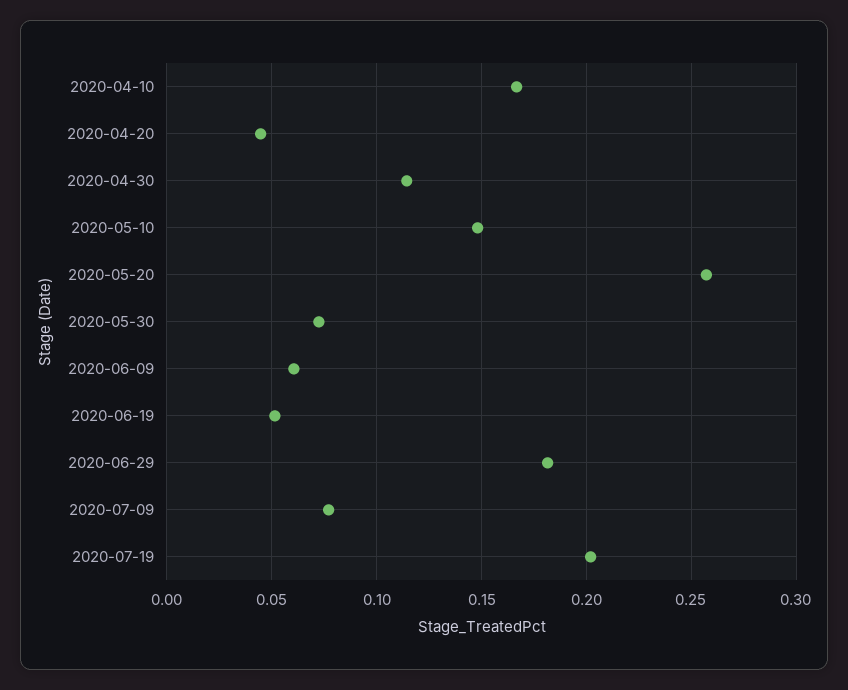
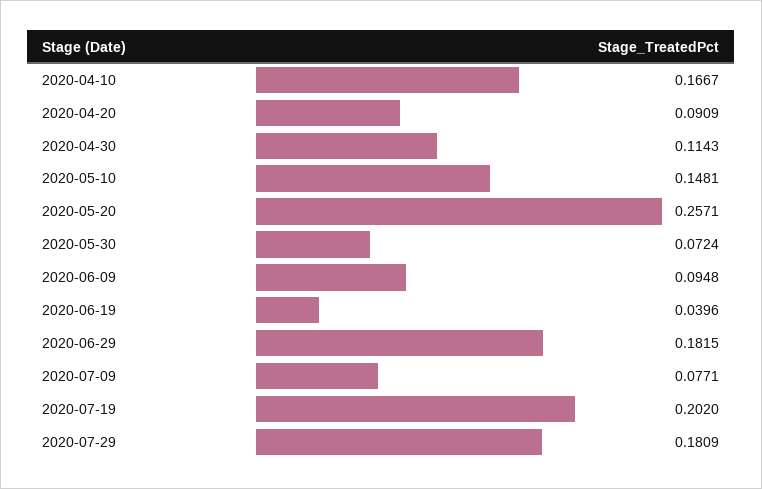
2020-04-20: 0.045 -> 0.0909
2020-06-09: 0.06 -> 0.0948
2020-06-19: 0.05 -> 0.0396
2020-07-29: none -> 0.1809

